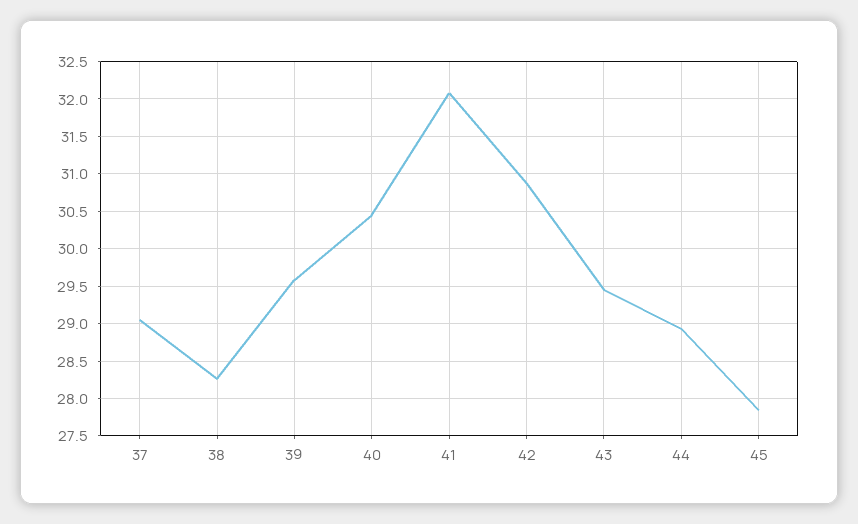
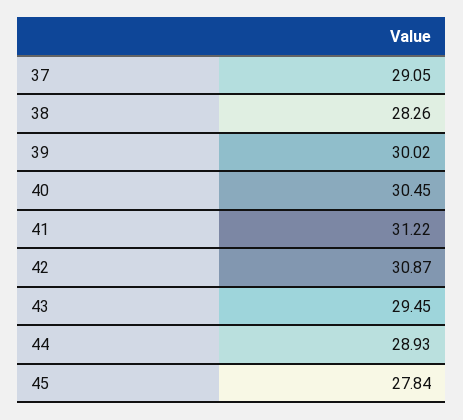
39: 29.6 -> 30.02
41: 32.1 -> 31.22

